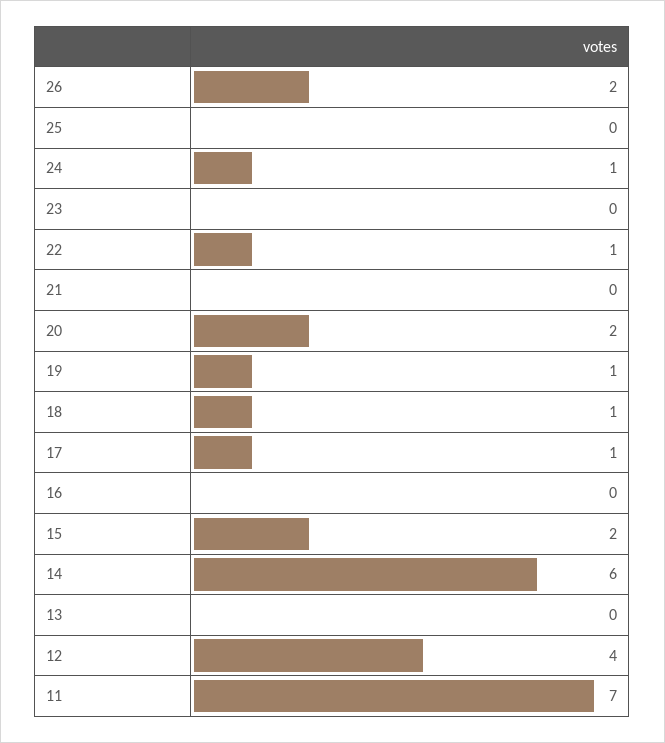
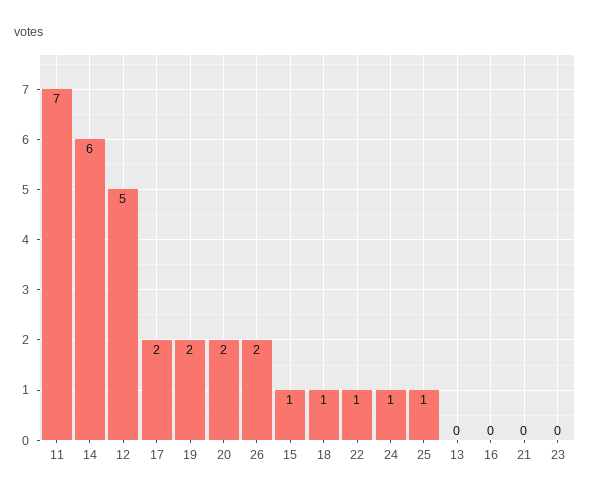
25: 0 -> 1
19: 1 -> 2
17: 1 -> 2
15: 2 -> 1
12: 4 -> 5

